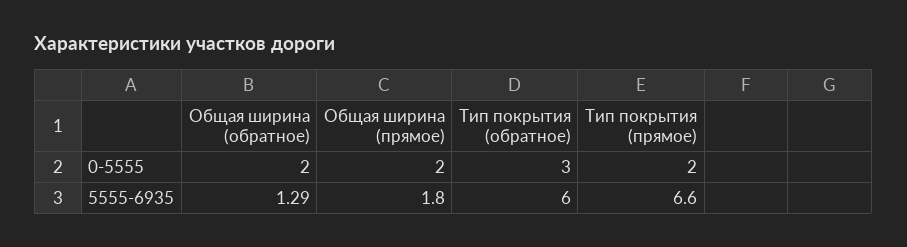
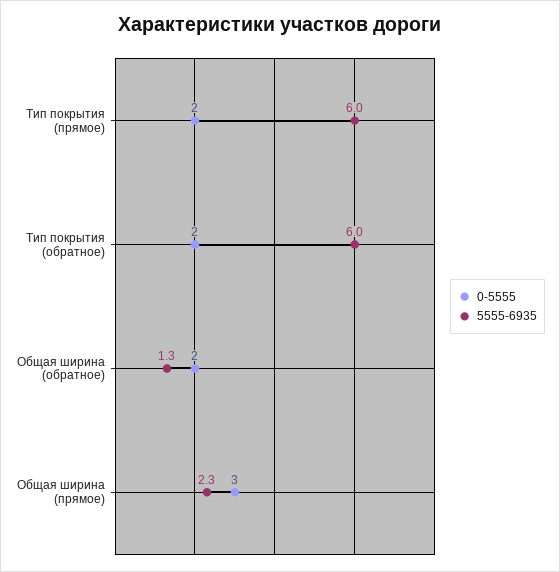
0-5555, Общая ширина (прямое): 2 -> 3
0-5555, Тип покрытия (обратное): 3 -> 2
5555-6935, Общая ширина (прямое): 1.8 -> 2.3
5555-6935, Тип покрытия (прямое): 6.6 -> 6

